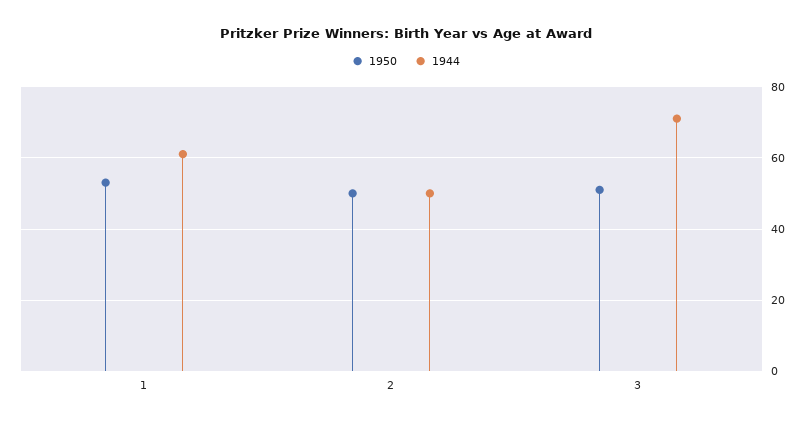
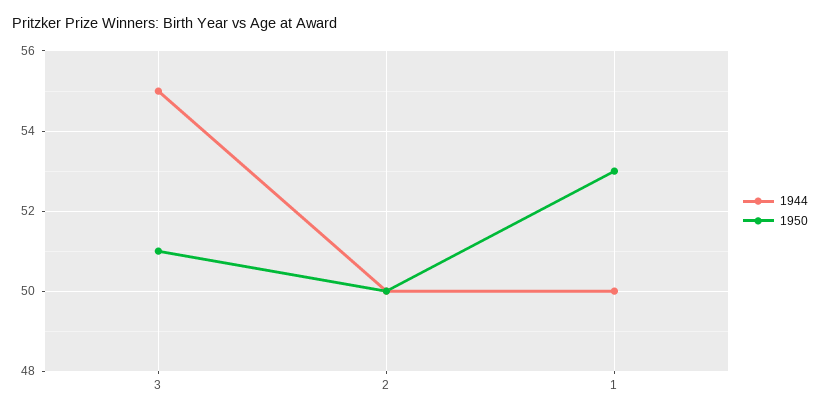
1944, 1: 60 -> 50
1944, 3: 70 -> 55

